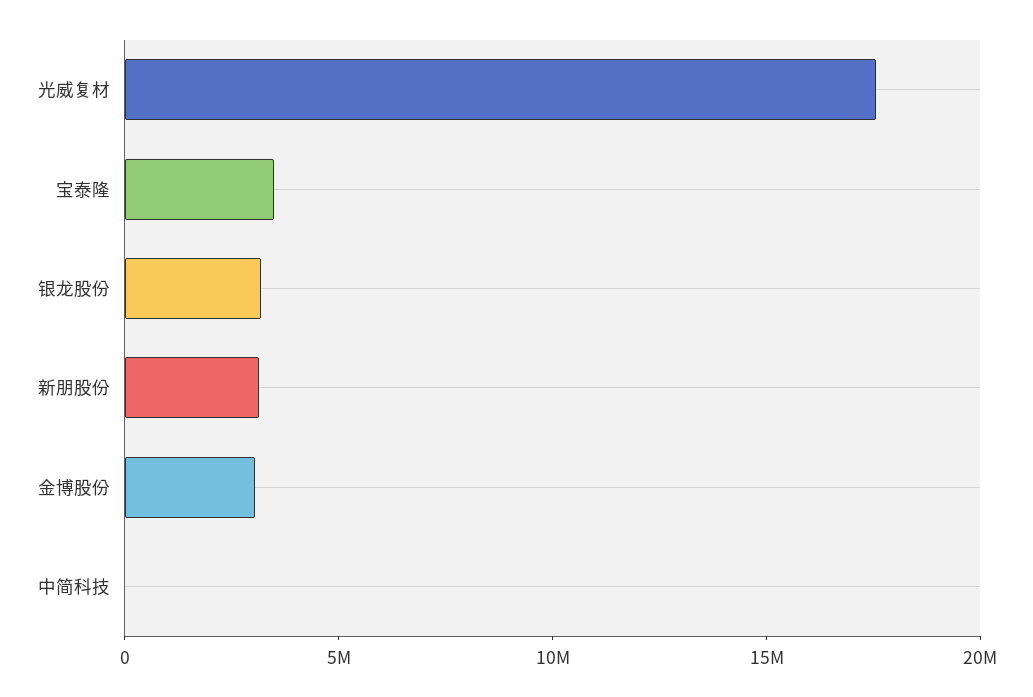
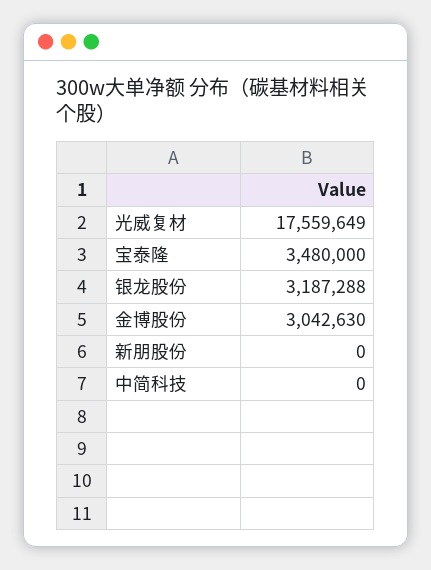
新朋股份: 3000000 -> 0

